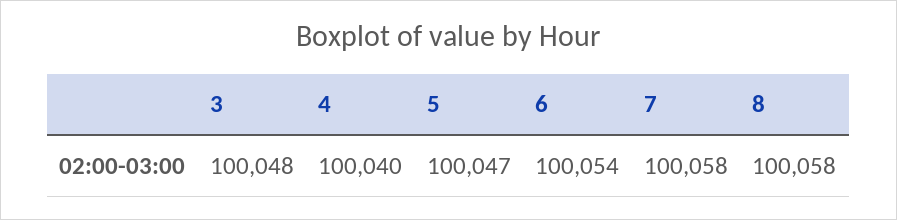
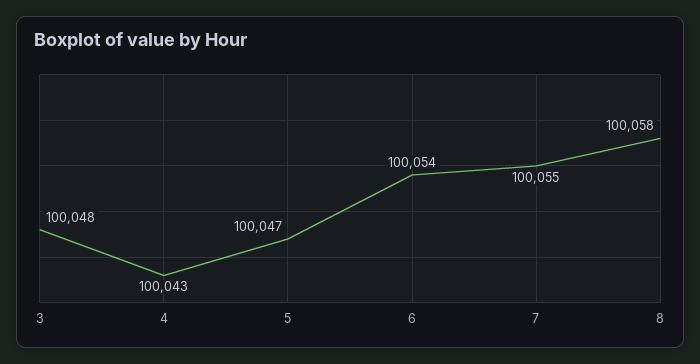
4: 100040 -> 100043
7: 100058 -> 100055

